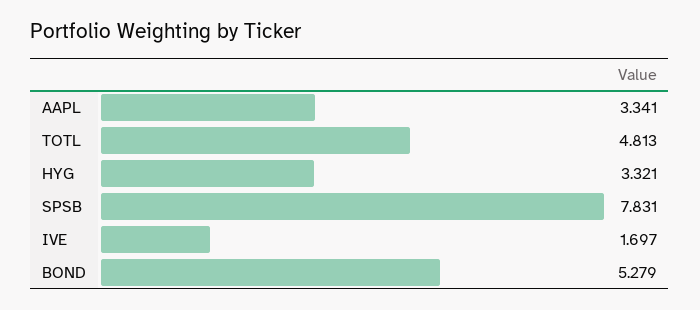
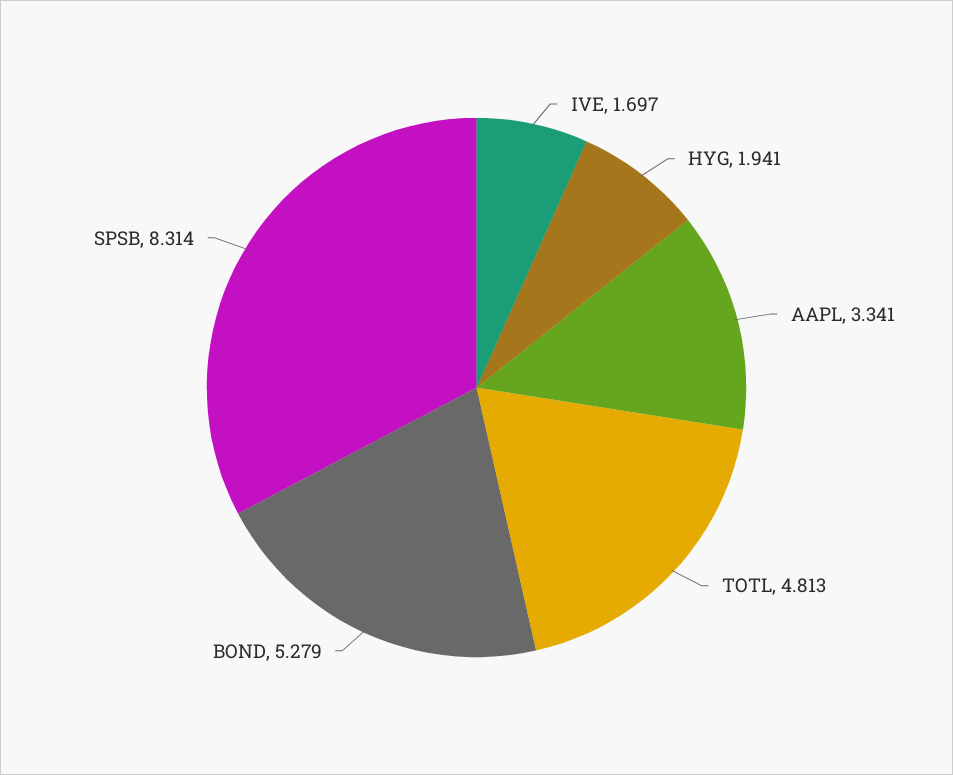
HYG: 3.321 -> 1.941
SPSB: 7.831 -> 8.314

